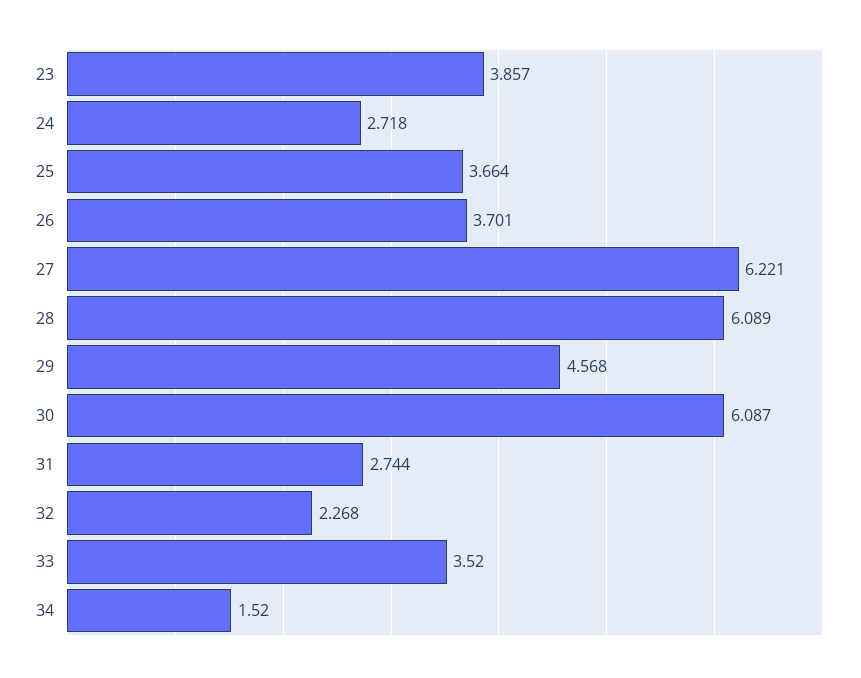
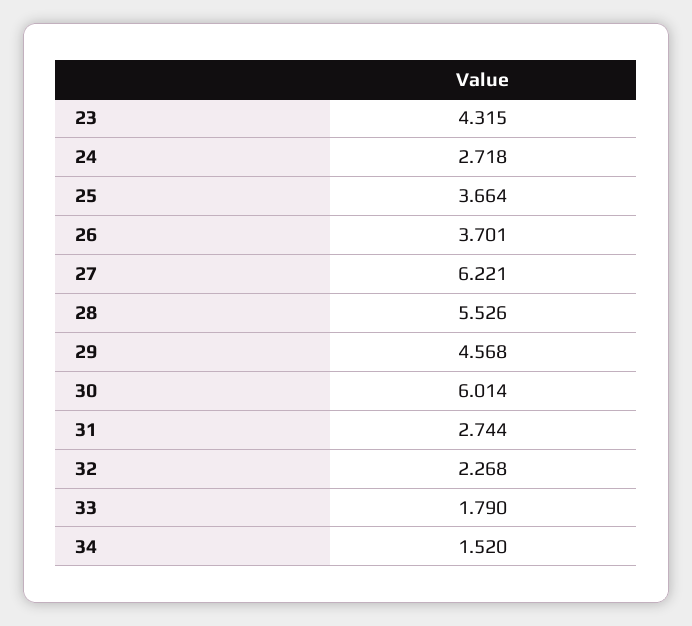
23: 3.857 -> 4.315
28: 6.089 -> 5.526
30: 6.087 -> 6.014
33: 3.52 -> 1.79

